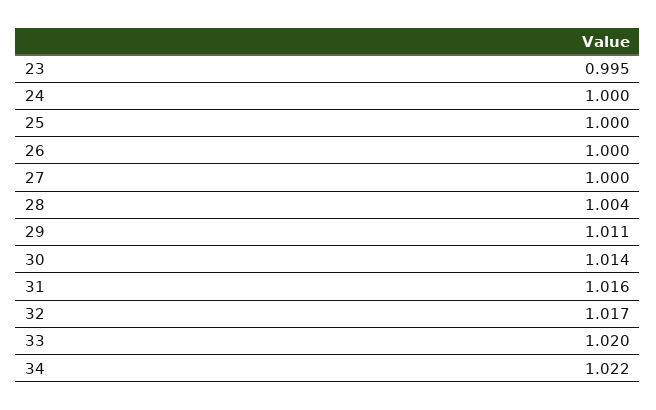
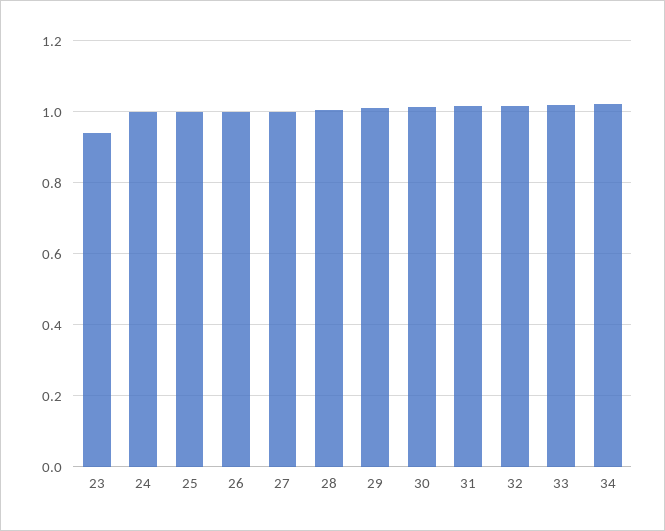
23: 0.995 -> 0.94

